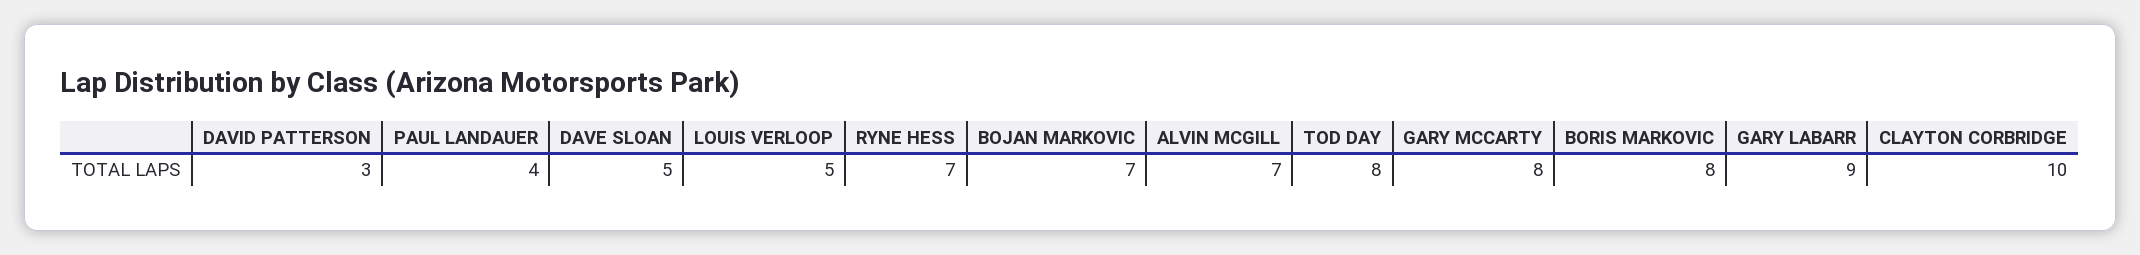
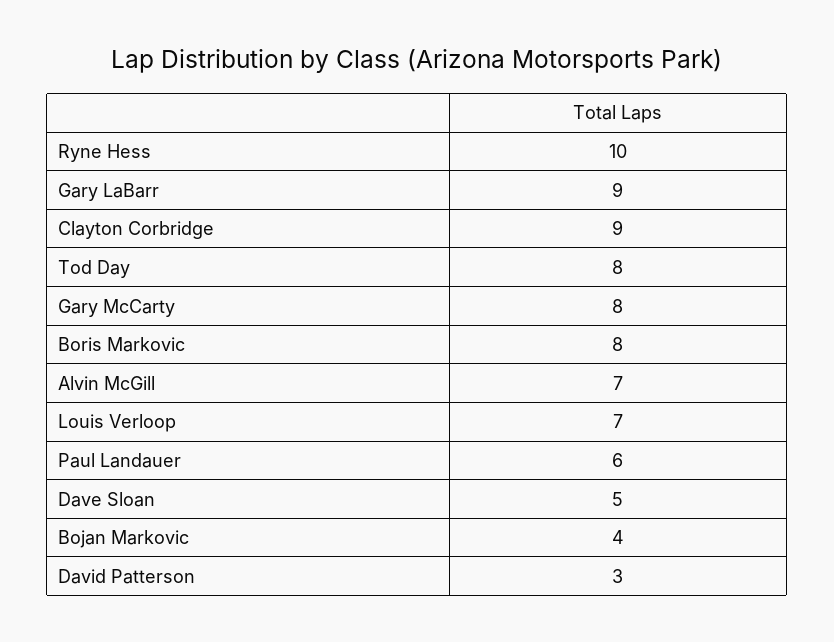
PAUL LANDAUER: 4 -> 6
LOUIS VERLOOP: 5 -> 7
RYNE HESS: 7 -> 10
BOJAN MARKOVIC: 7 -> 4
CLAYTON CORBRIDGE: 10 -> 9

